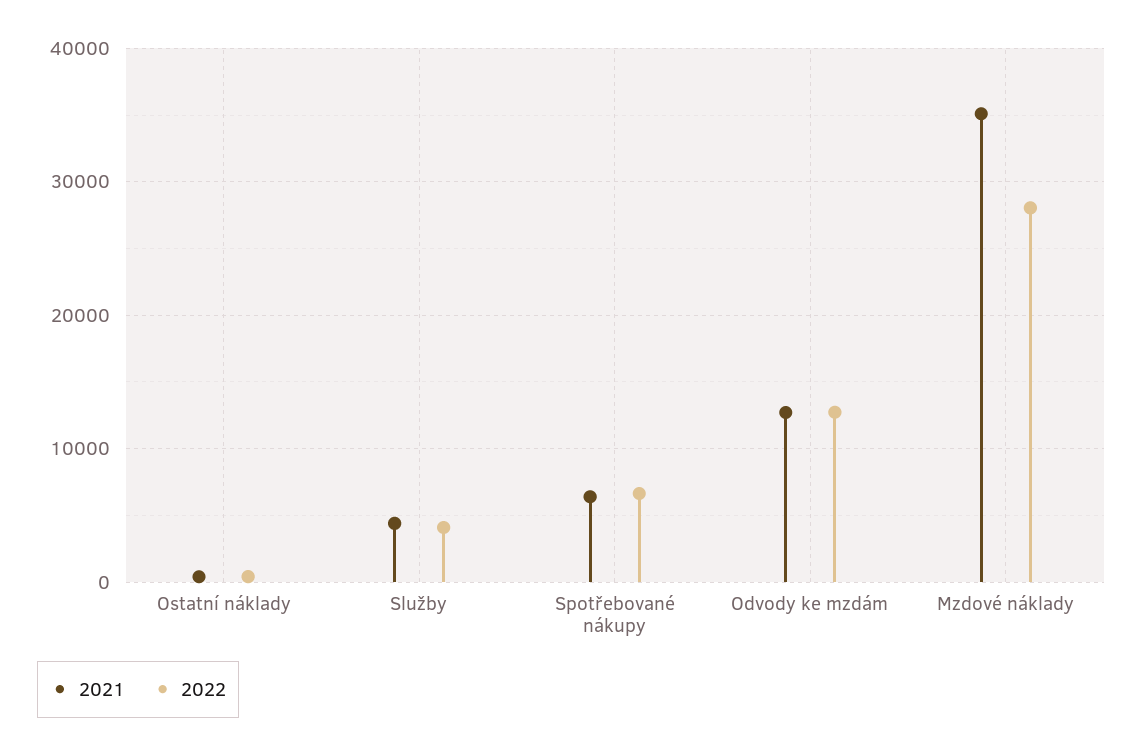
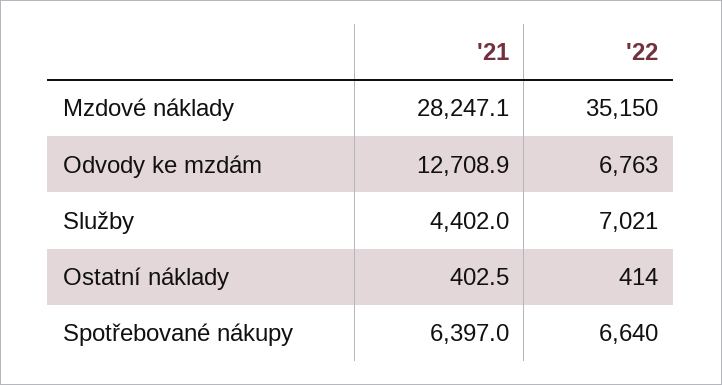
2022, Služby: 4000 -> 7021
2022, Odvody ke mzdám: 13000 -> 6763
2021, Mzdové náklady: 35000 -> 28247.1
2022, Mzdové náklady: 28000 -> 35150

